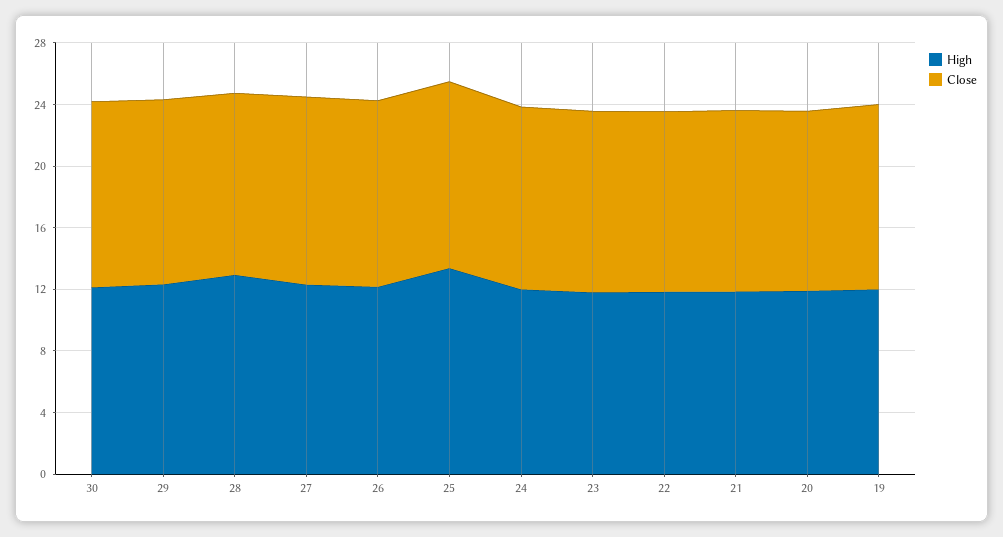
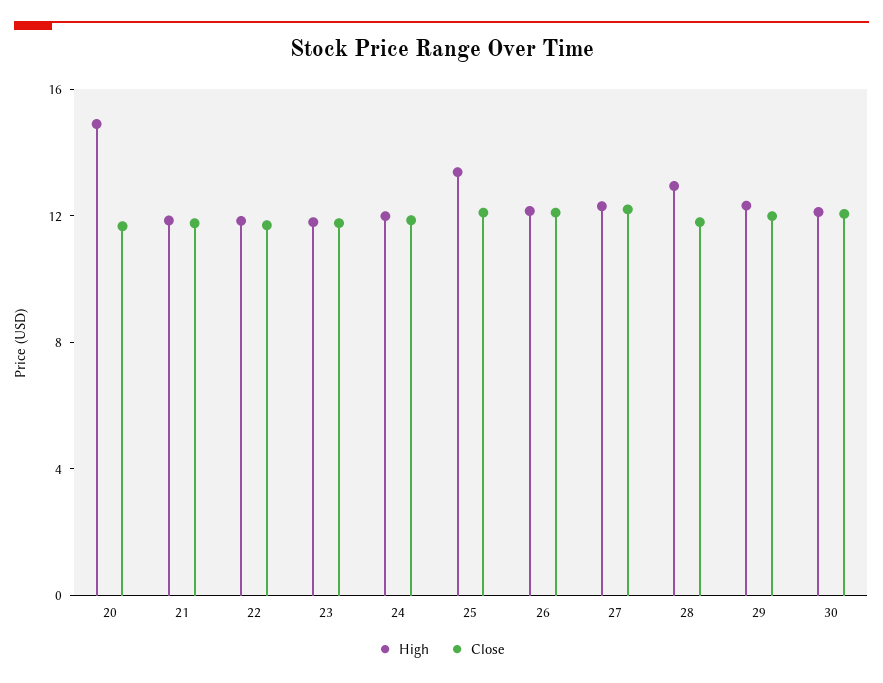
High, 20: 12 -> 15
High, 19: 12 -> none
Close, 19: 12 -> none

